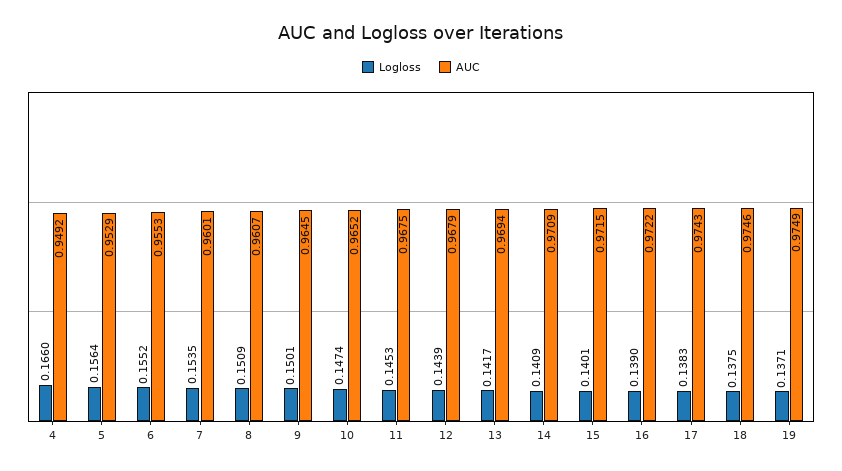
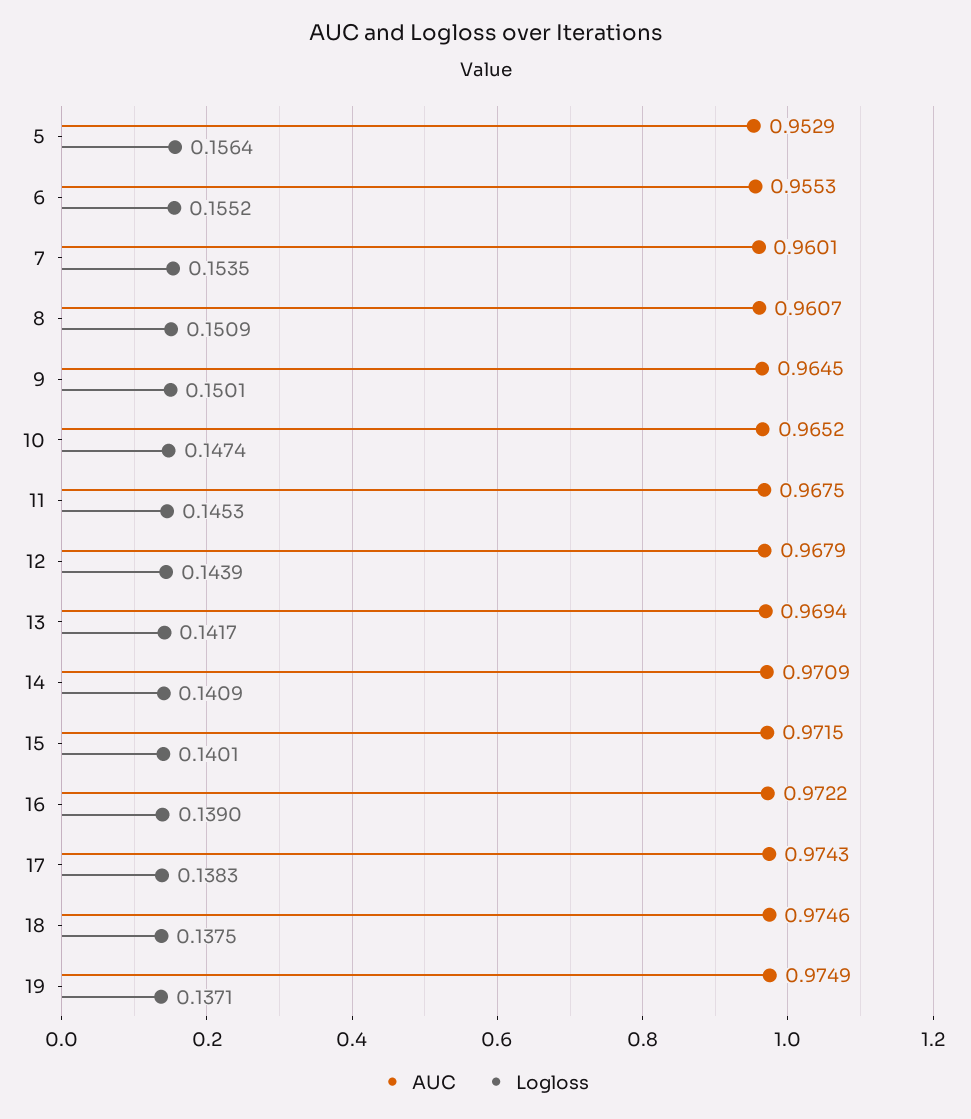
Logloss, 4: 0.166 -> none
AUC, 4: 0.9492 -> none

